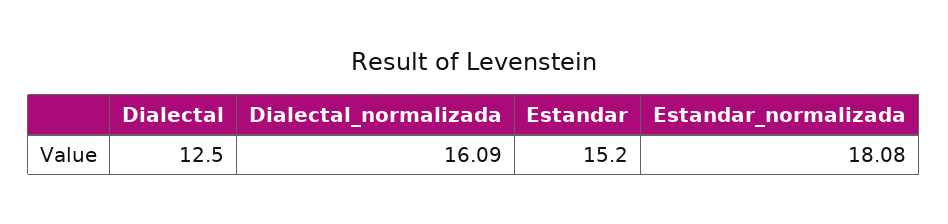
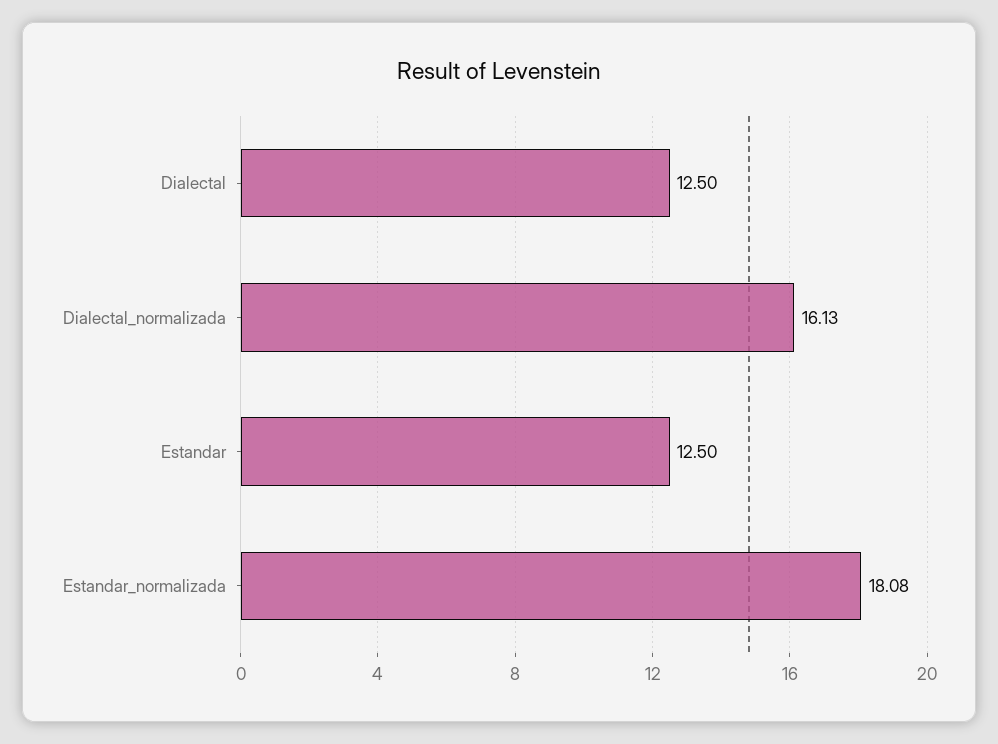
Dialectal_normalizada: 16.09 -> 16.13
Estandar: 15.2 -> 12.5

